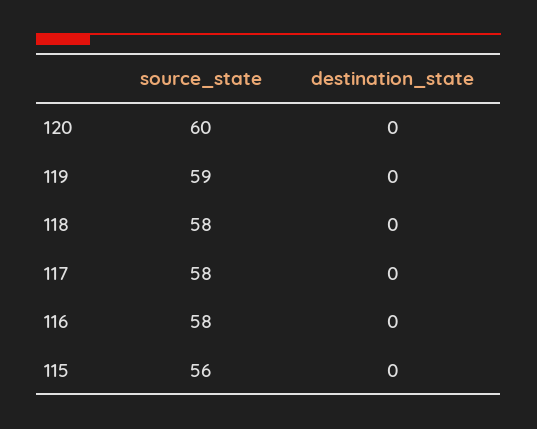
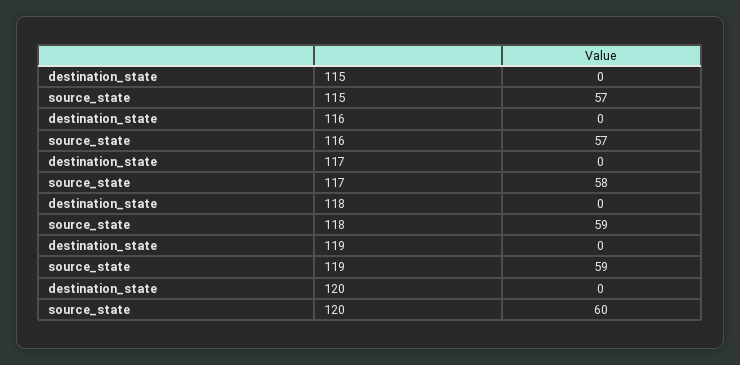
source_state, 118: 58 -> 59
source_state, 116: 58 -> 57
source_state, 115: 56 -> 57

